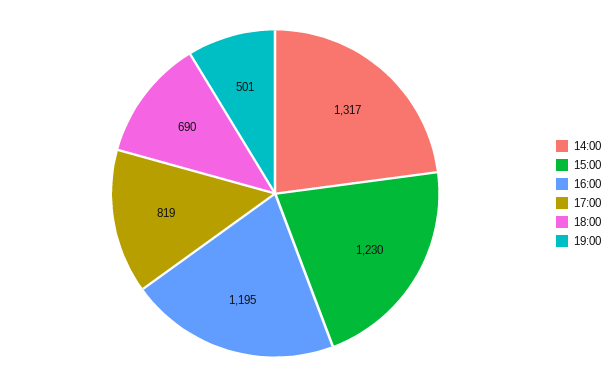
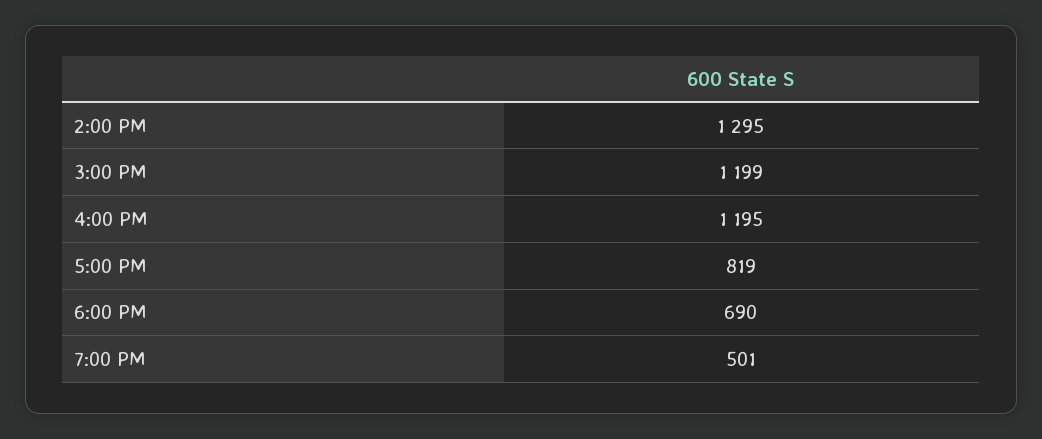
14:00: 1317 -> 1295
15:00: 1230 -> 1199

